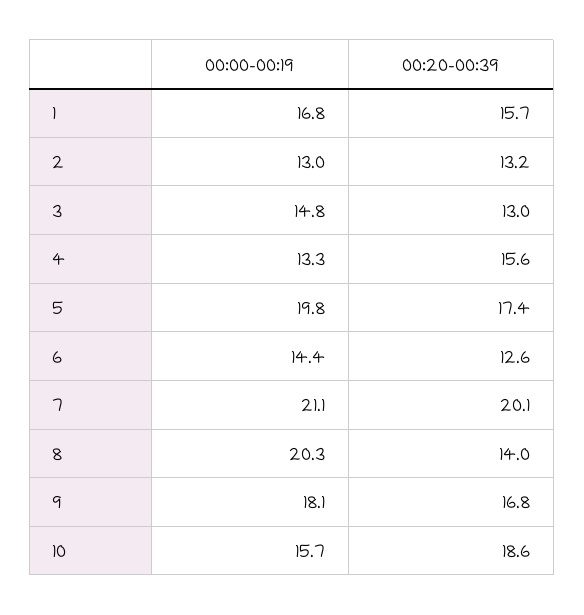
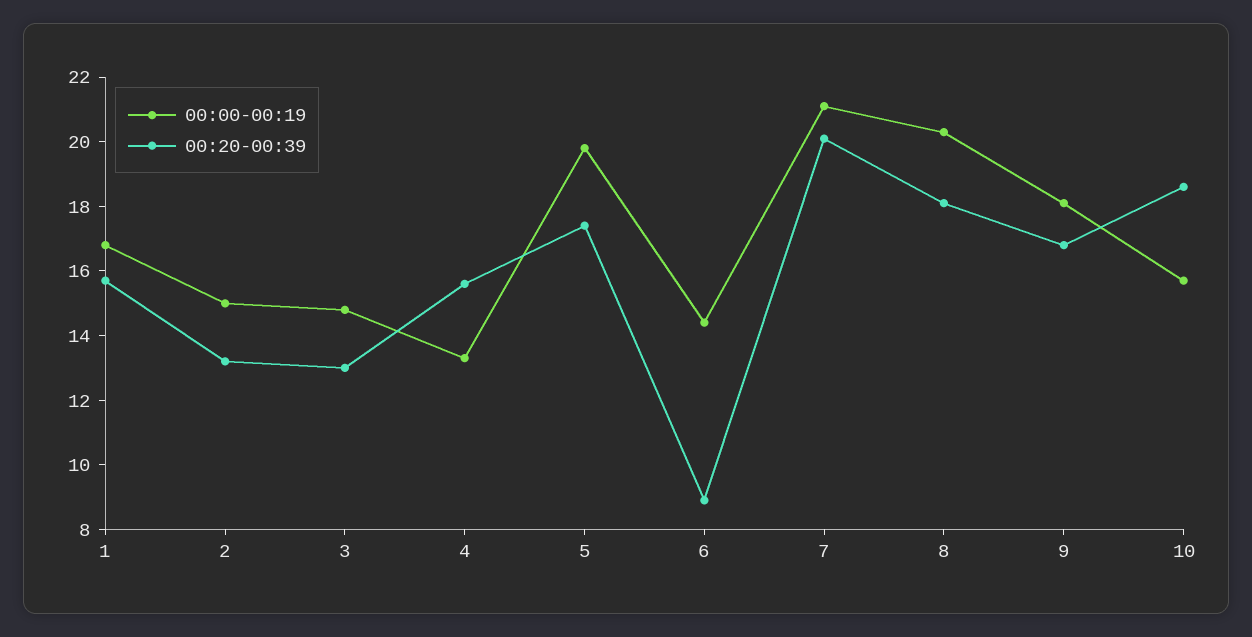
00:00-00:19, 2: 13 -> 15
00:20-00:39, 6: 12.6 -> 9
00:20-00:39, 8: 14 -> 18

